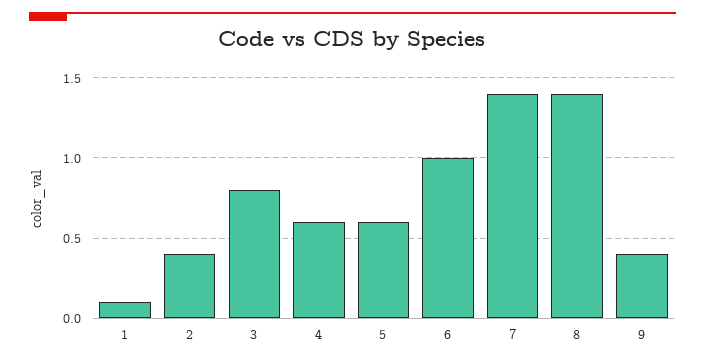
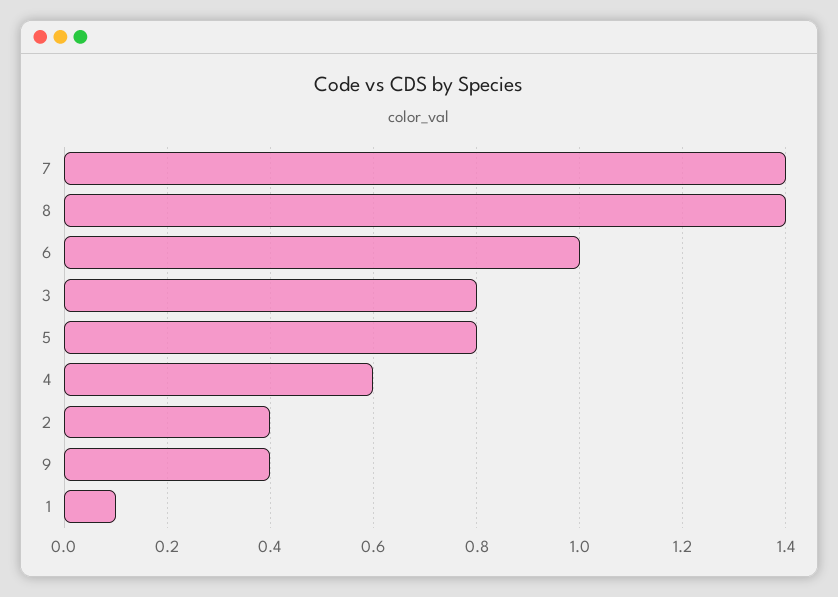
5: 0.6 -> 0.8

